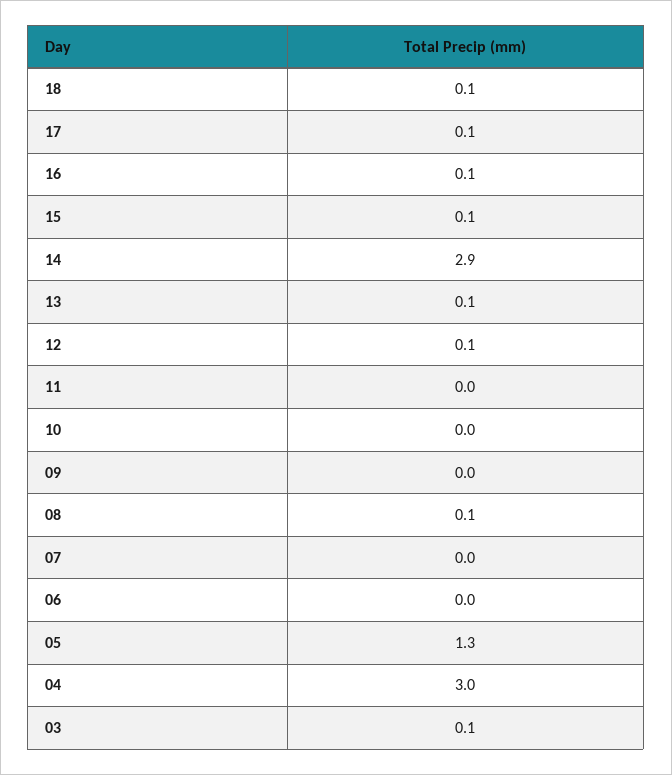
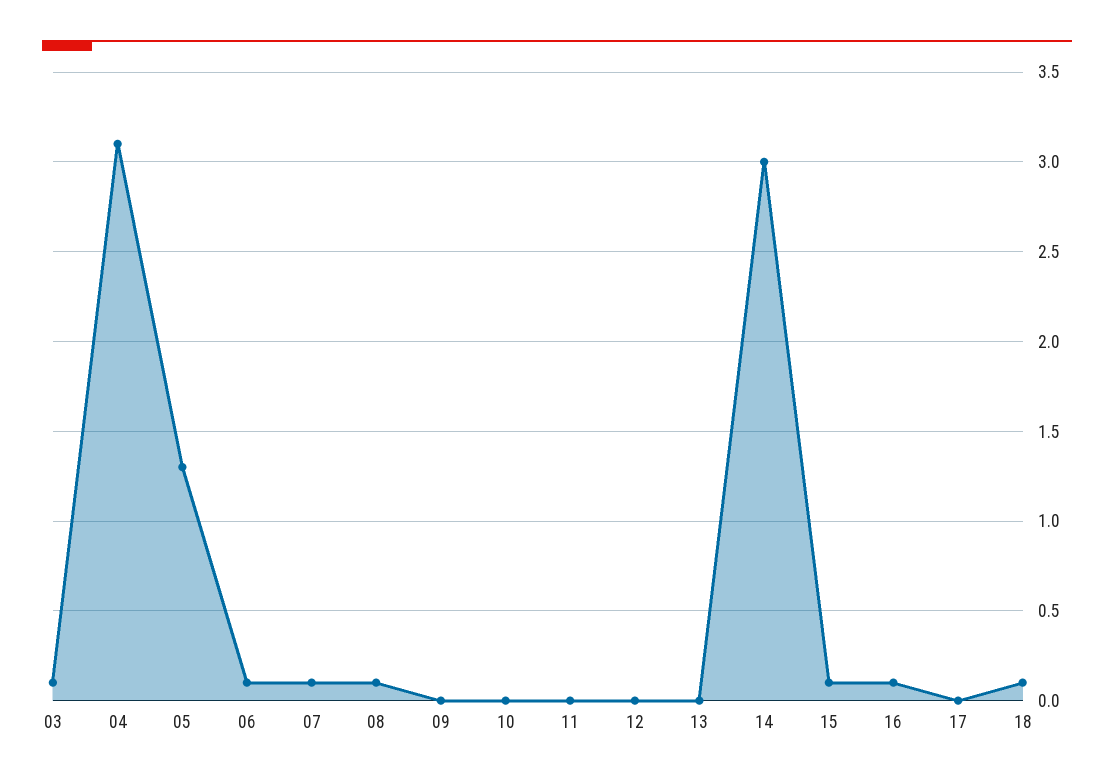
17: 0.1 -> 0
14: 2.9 -> 3
13: 0.1 -> 0
12: 0.1 -> 0
07: 0 -> 0.1
06: 0 -> 0.1
04: 3 -> 3.1

